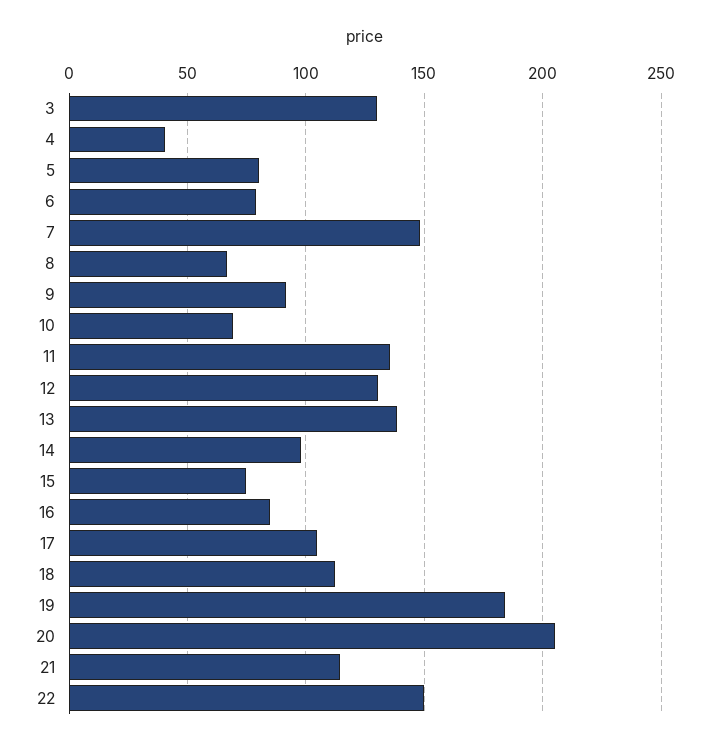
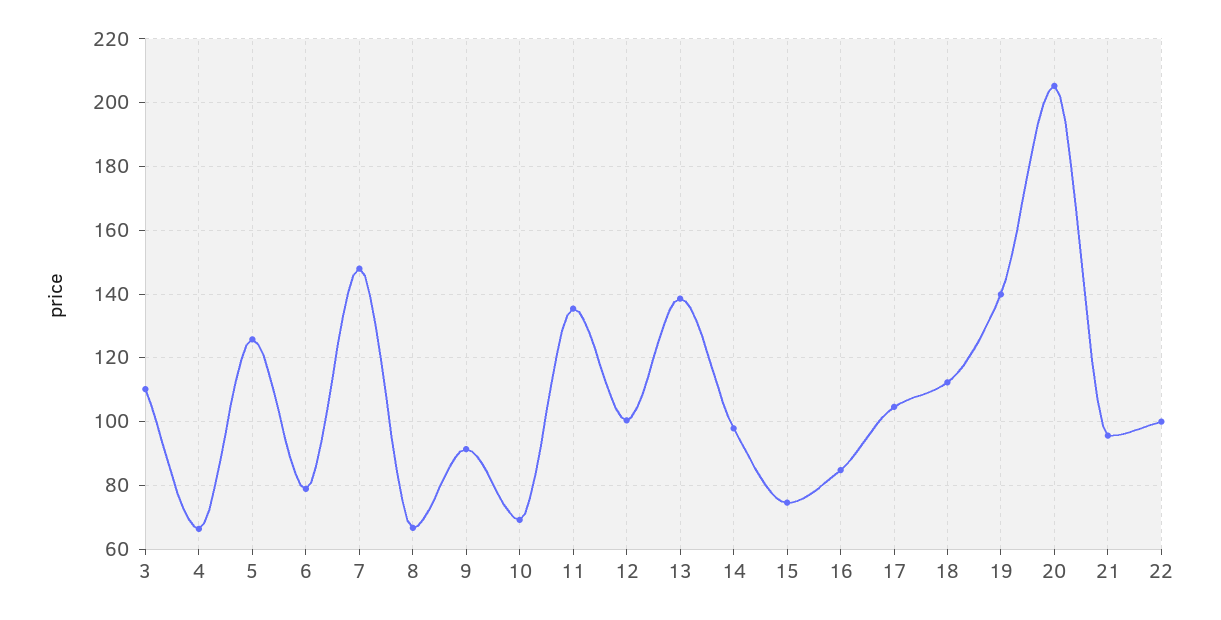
3: 130 -> 110
4: 40 -> 66
5: 80 -> 126
12: 130 -> 100
19: 185 -> 140
21: 115 -> 96
22: 150 -> 100

